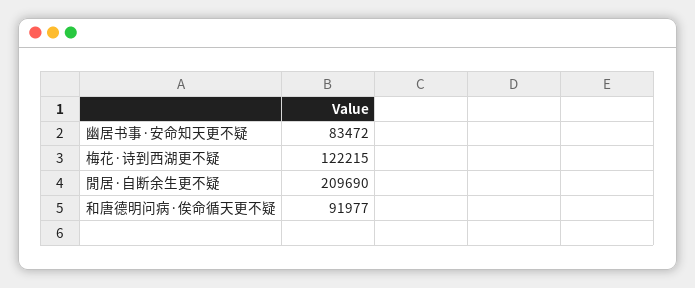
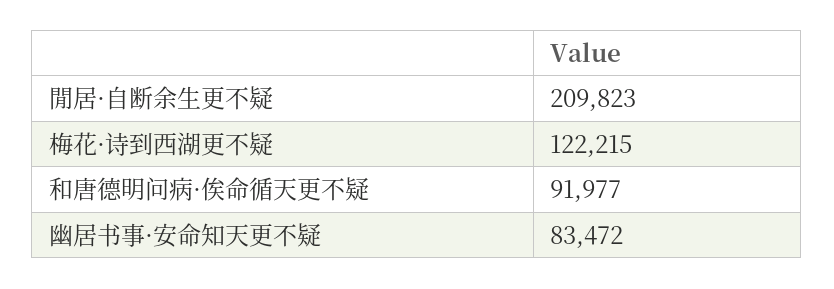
閒居·自断余生更不疑: 209690 -> 209823

